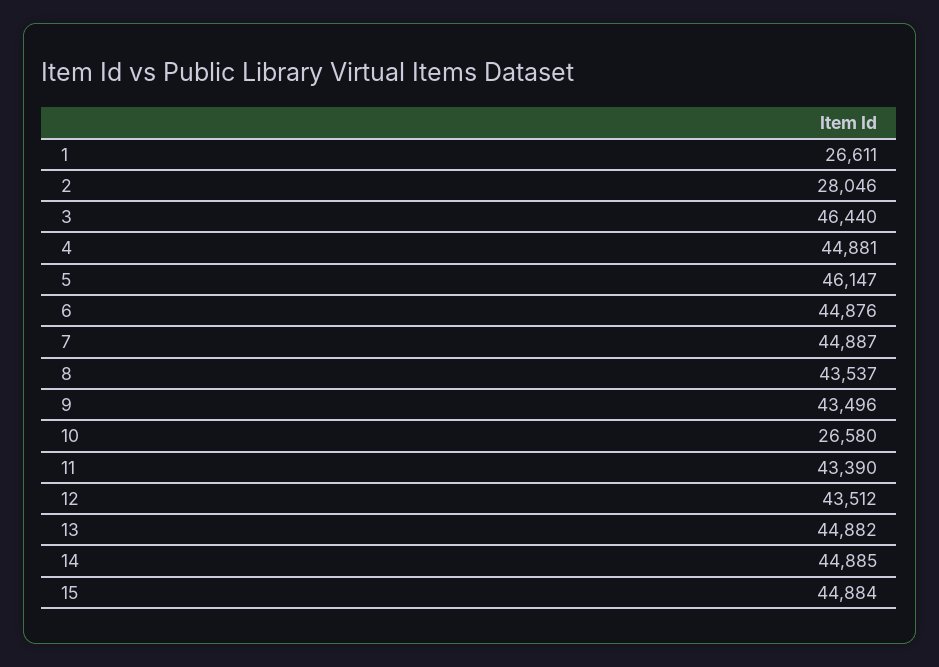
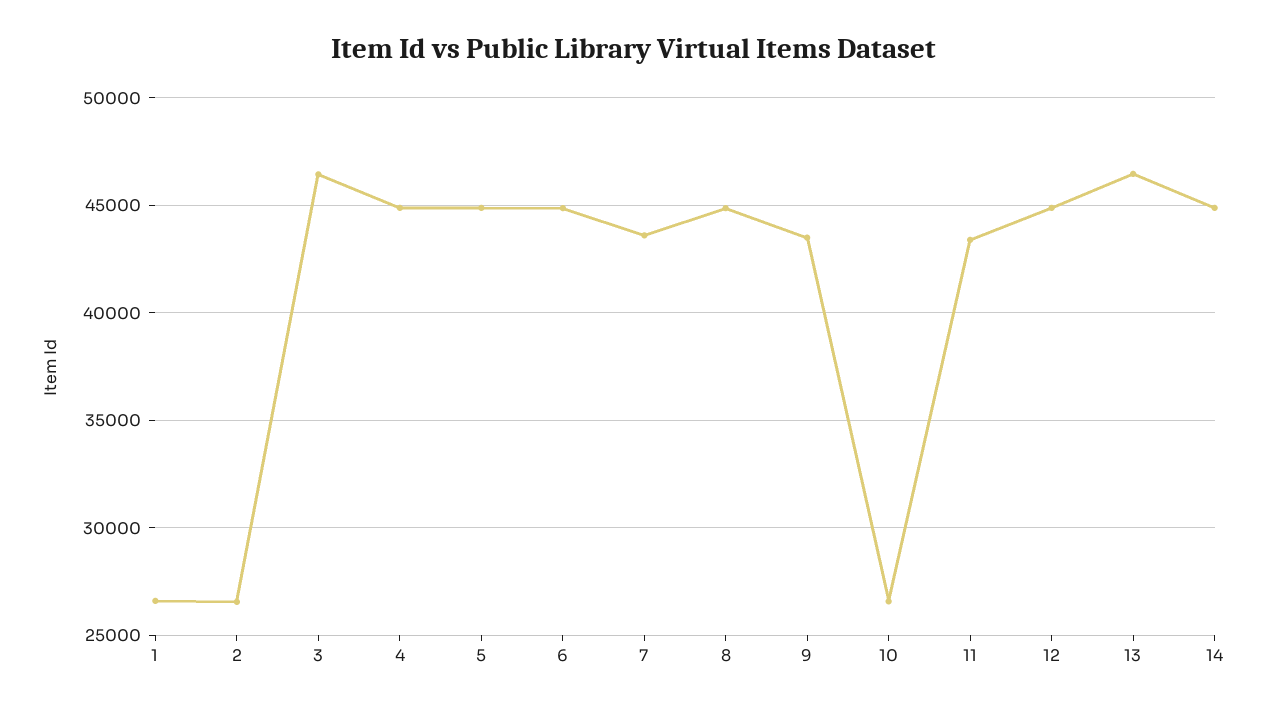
2: 28046 -> 26500
5: 46147 -> 45000
7: 44887 -> 43500
8: 43537 -> 45000
12: 43512 -> 45000
13: 44882 -> 46500
15: 44884 -> none

